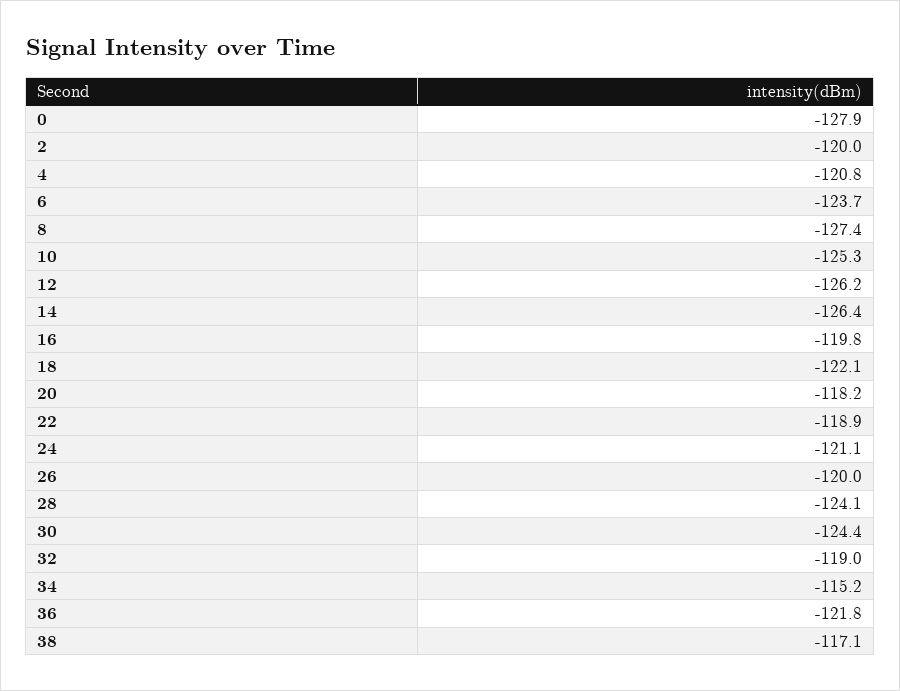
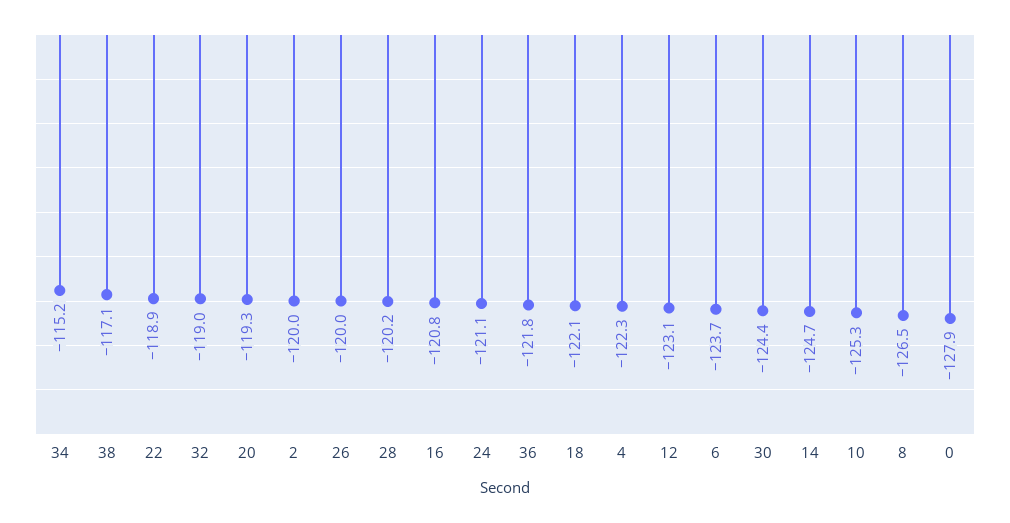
4: -120.8 -> -122.3
8: -127.4 -> -126.5
12: -126.2 -> -123.1
14: -126.4 -> -124.7
16: -119.8 -> -120.8
20: -118.2 -> -119.3
28: -124.1 -> -120.2

